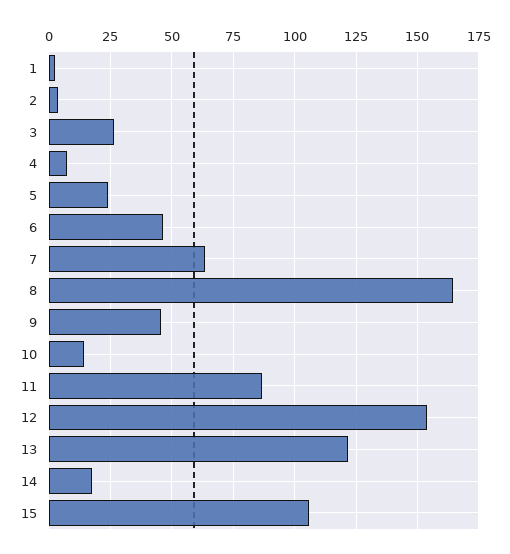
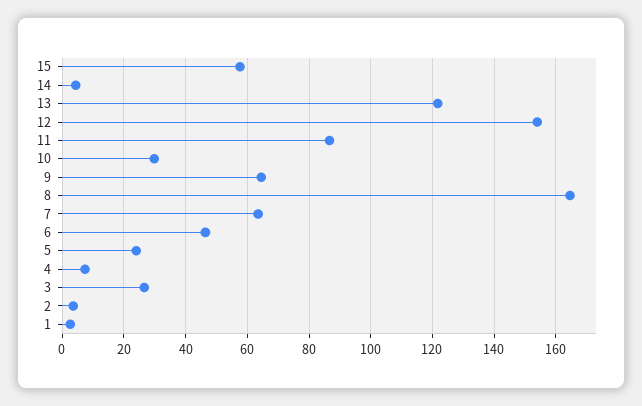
9: 45 -> 64
10: 15 -> 30
14: 17.5 -> 4
15: 105 -> 58

